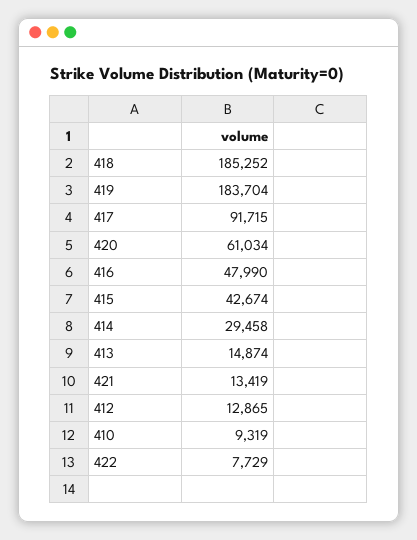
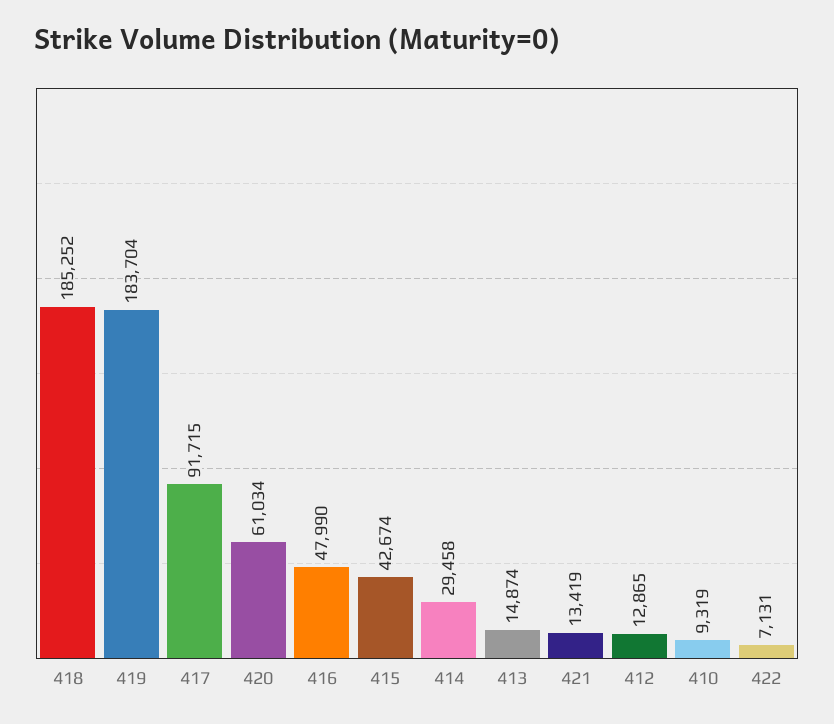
422: 7729 -> 7131

